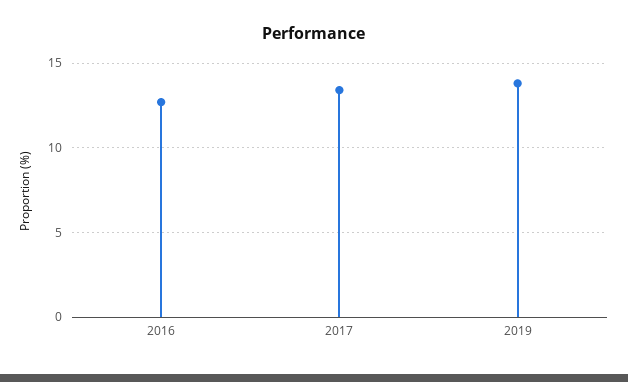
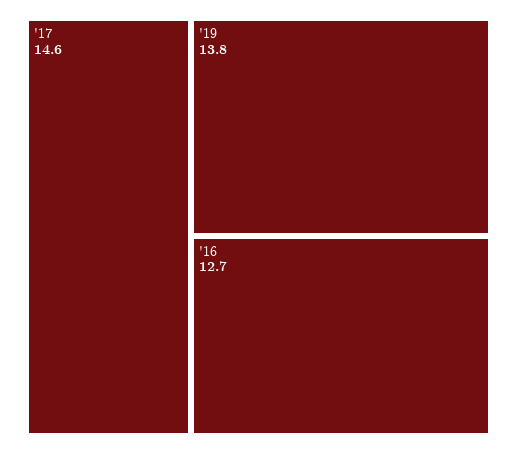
2017: 13.5 -> 14.6

